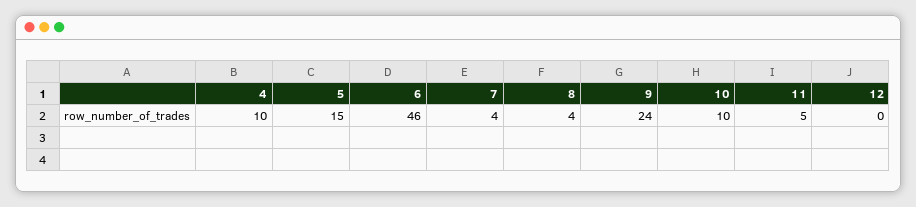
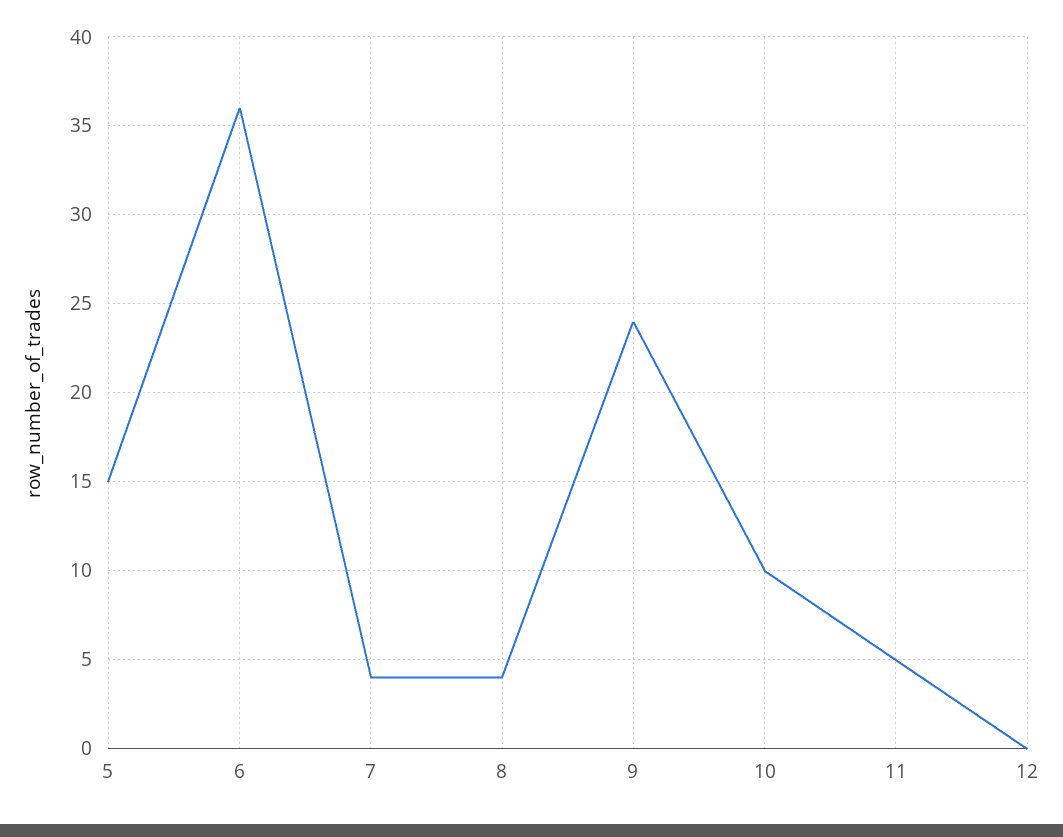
4: 10 -> none
6: 46 -> 36

